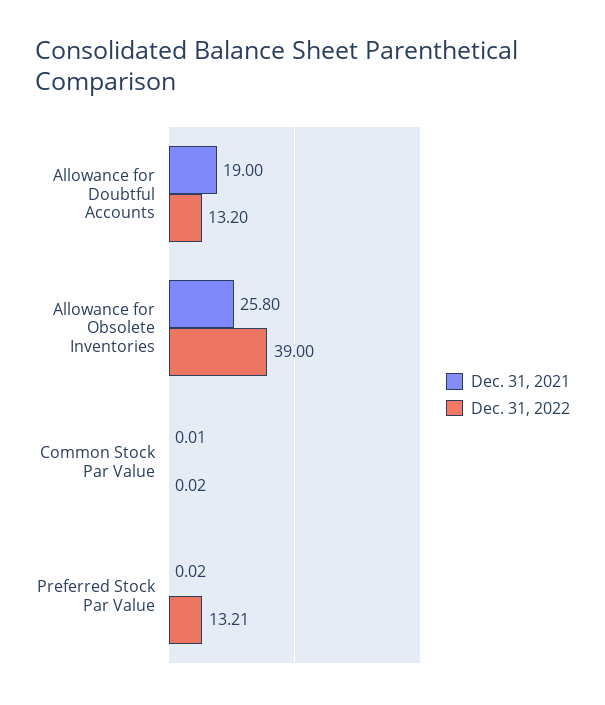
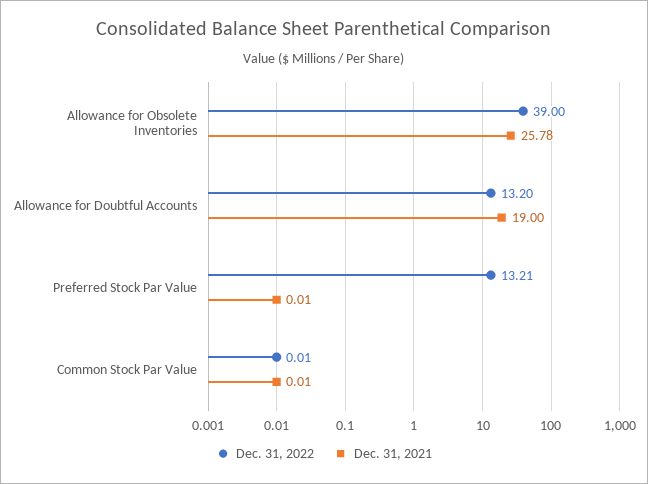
Dec. 31, 2021, Allowance for Obsolete Inventories: 25.8 -> 25.78
Dec. 31, 2022, Common Stock Par Value: 0.02 -> 0.01
Dec. 31, 2021, Preferred Stock Par Value: 0.02 -> 0.01

